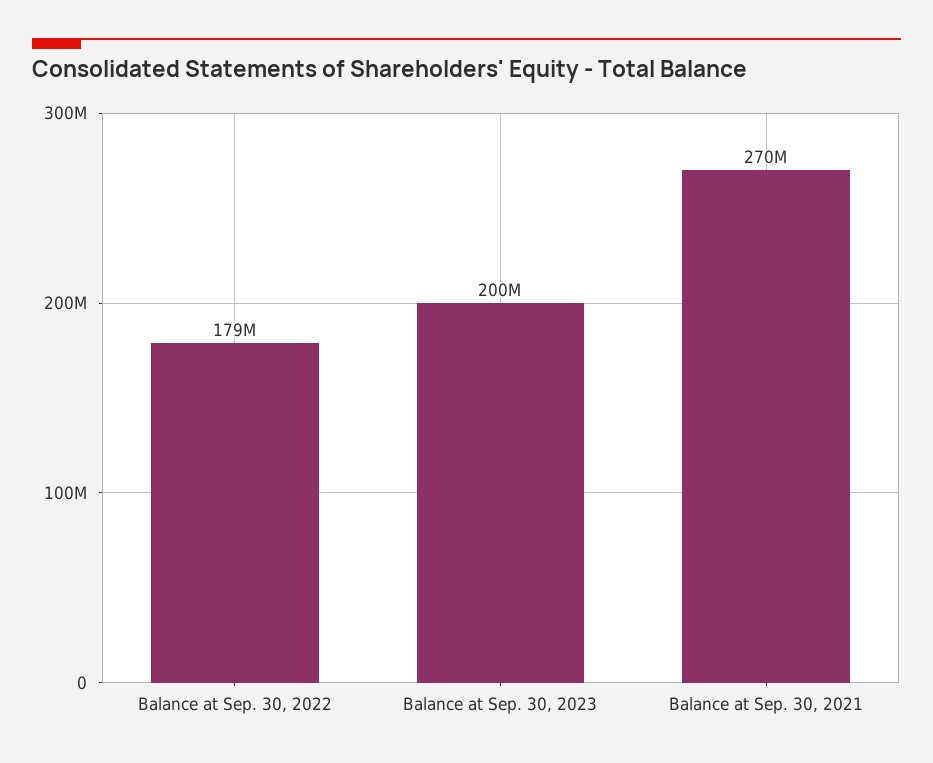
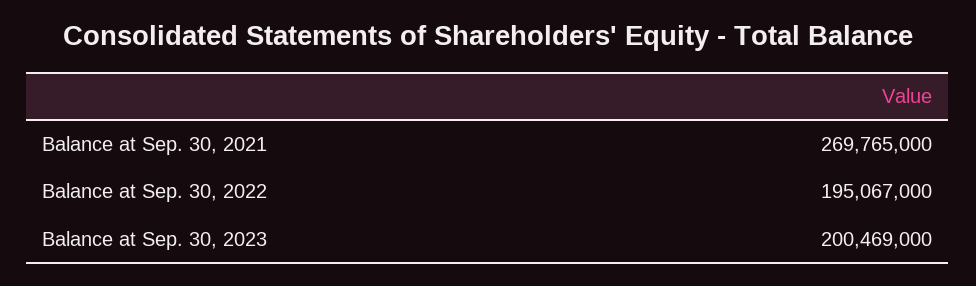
Balance at Sep. 30, 2022: 179000000 -> 195067000

